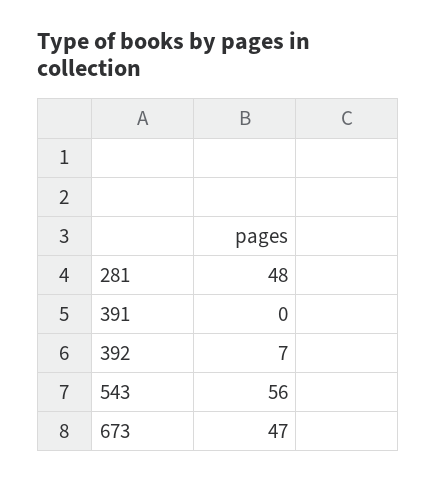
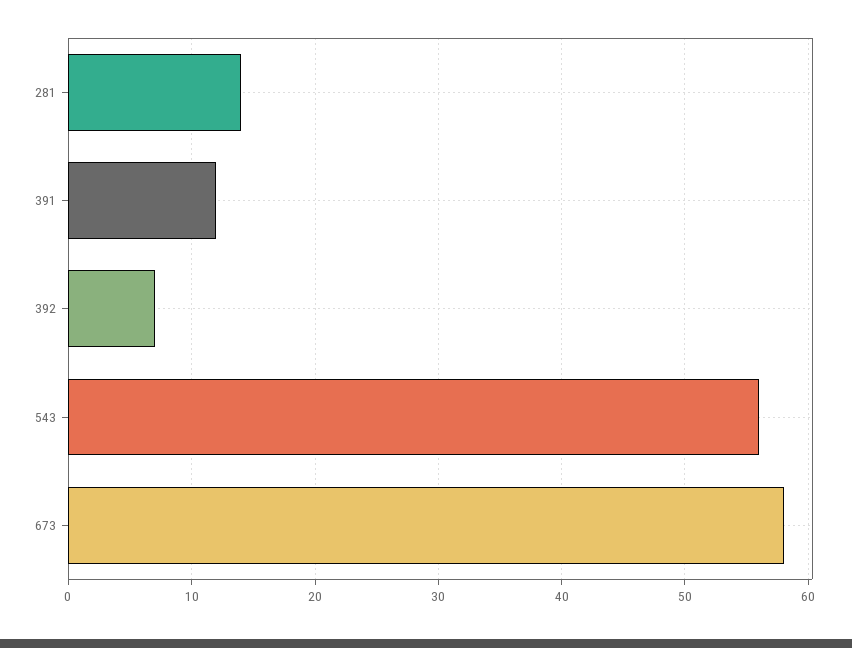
281: 48 -> 14
391: 0 -> 12
673: 47 -> 58

